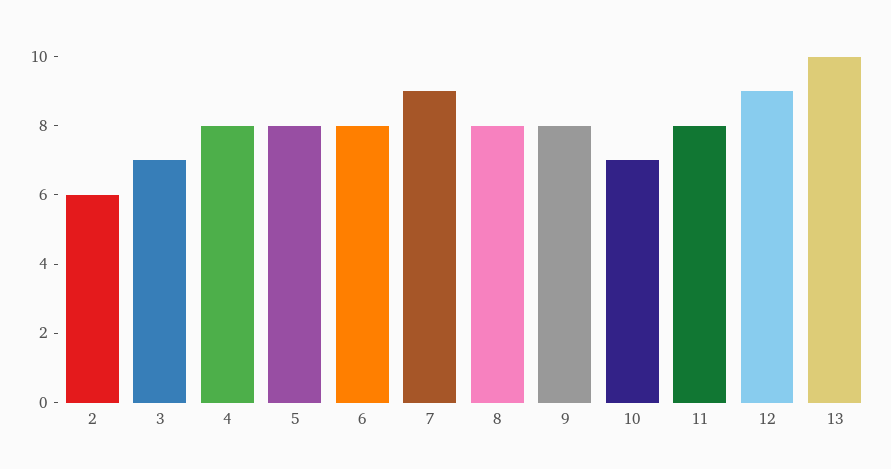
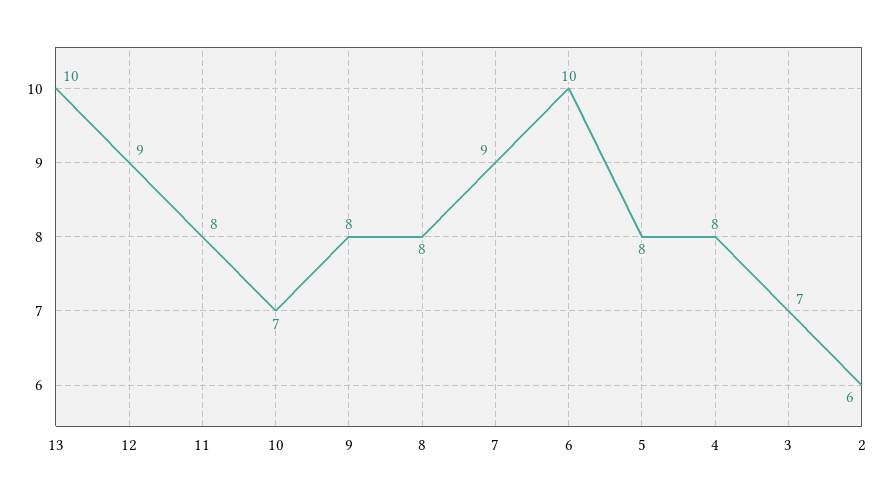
6: 8 -> 10

